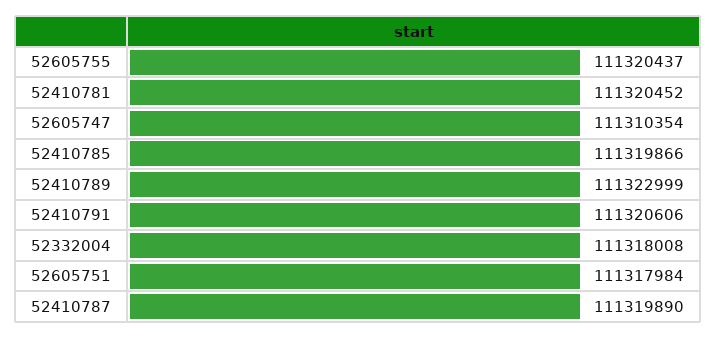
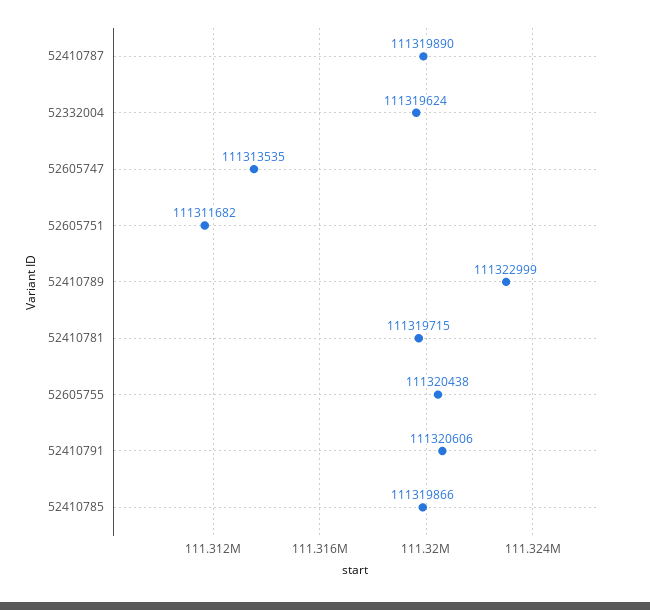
52605755: 111320437 -> 111320438
52410781: 111320452 -> 111319715
52605747: 111310354 -> 111313535
52332004: 111318008 -> 111319624
52605751: 111317984 -> 111311682

